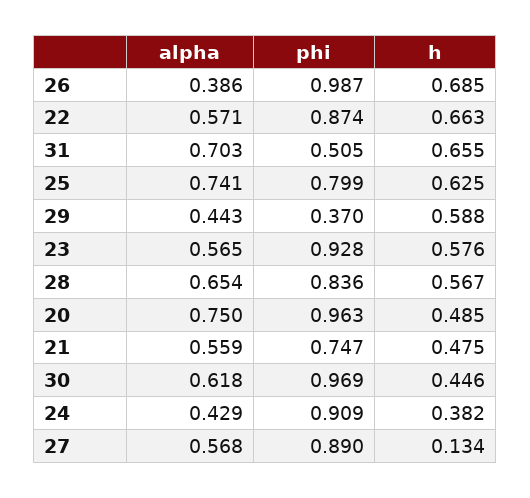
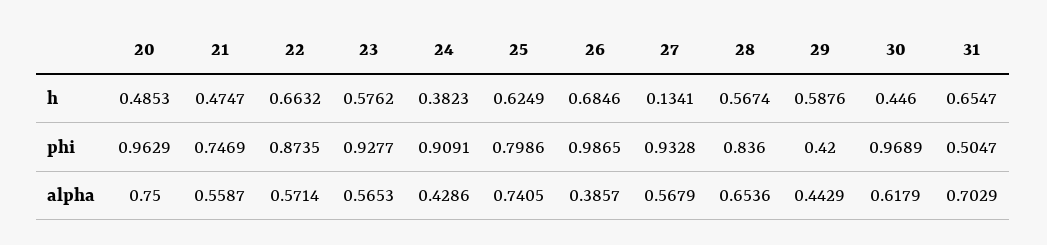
phi, 29: 0.37 -> 0.42
phi, 27: 0.89 -> 0.9328

